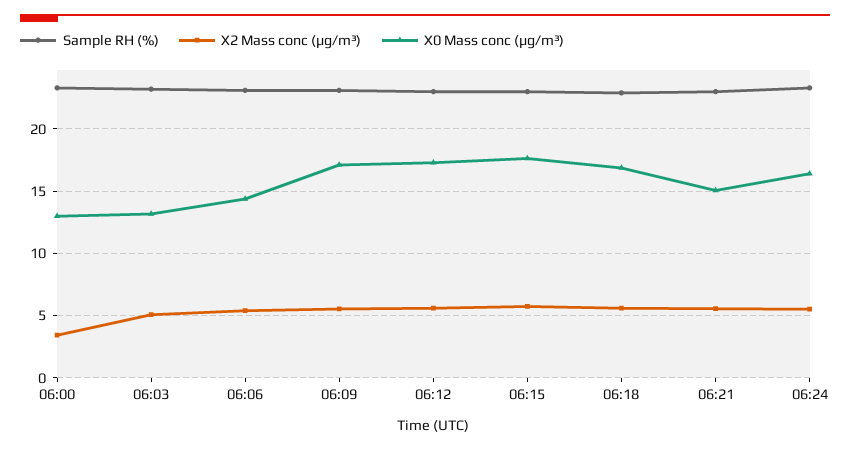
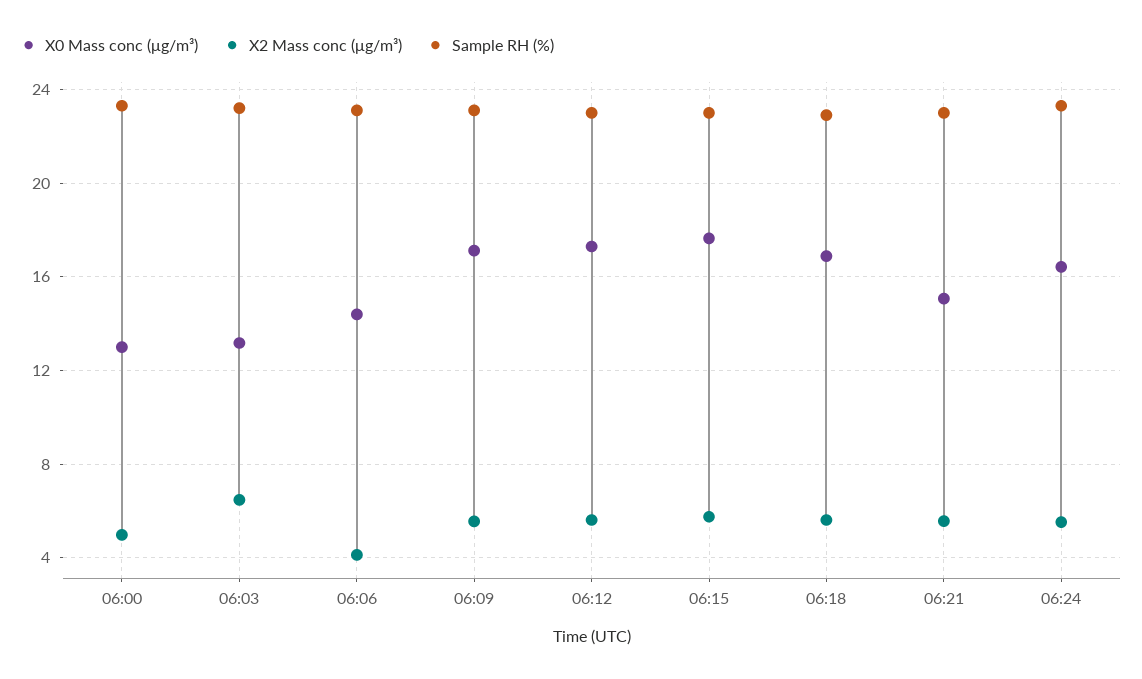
X2 Mass conc (μg/m³), 06:00: 3.5 -> 5
X2 Mass conc (μg/m³), 06:03: 5 -> 6.5
X2 Mass conc (μg/m³), 06:06: 5.5 -> 4

